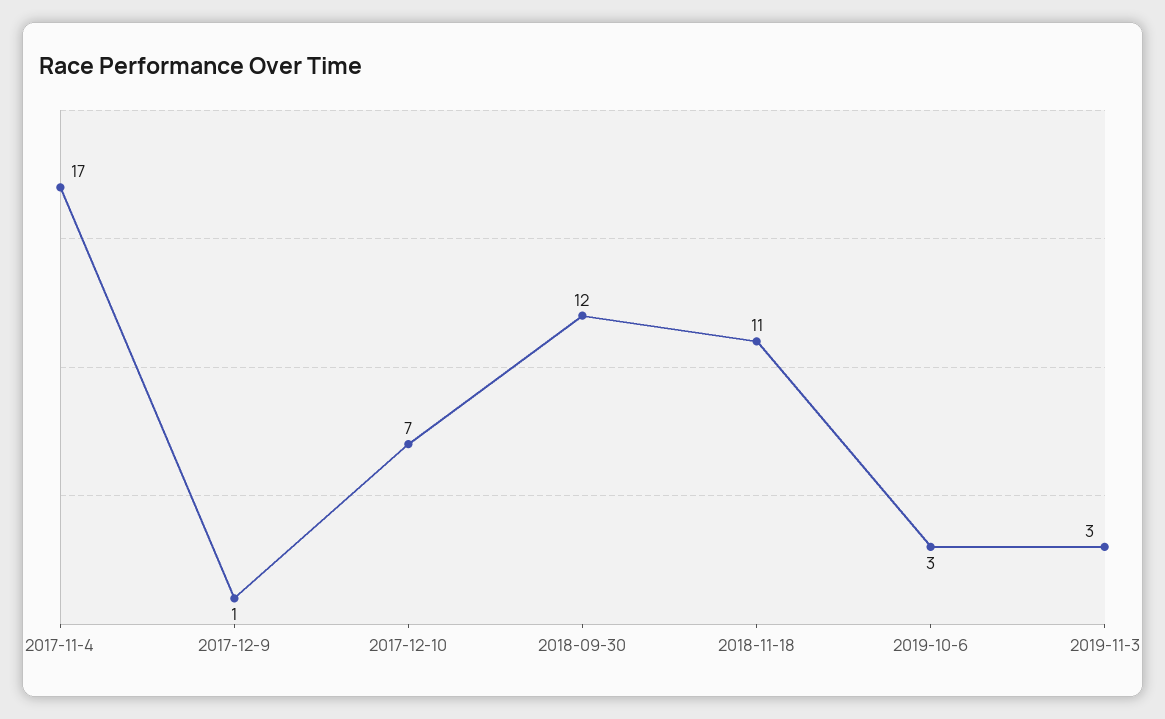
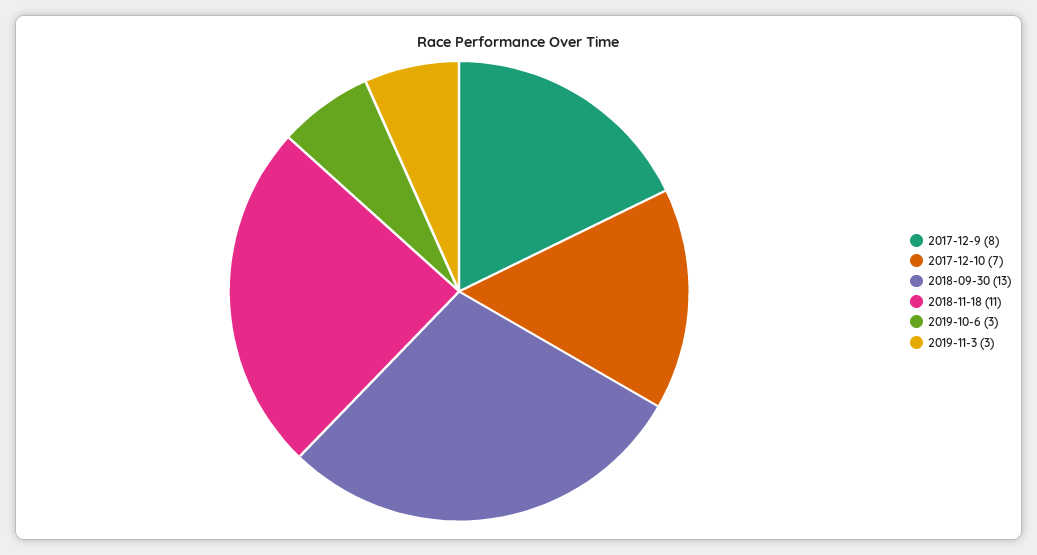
2017-11-4: 17 -> none
2017-12-9: 1 -> 8
2018-09-30: 12 -> 13

